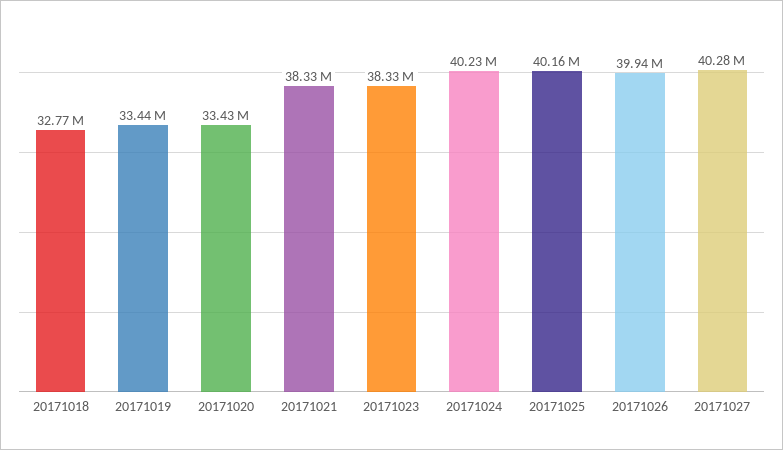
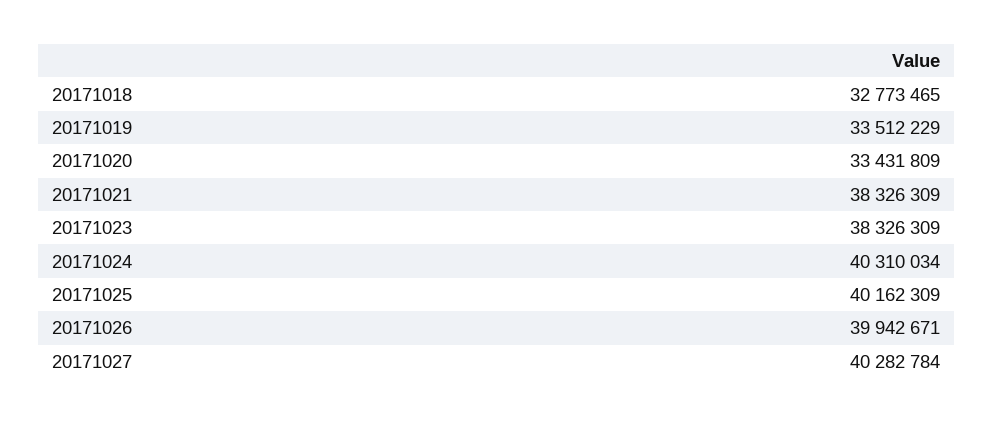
20171019: 33440000 -> 33512229
20171024: 40230000 -> 40310034

